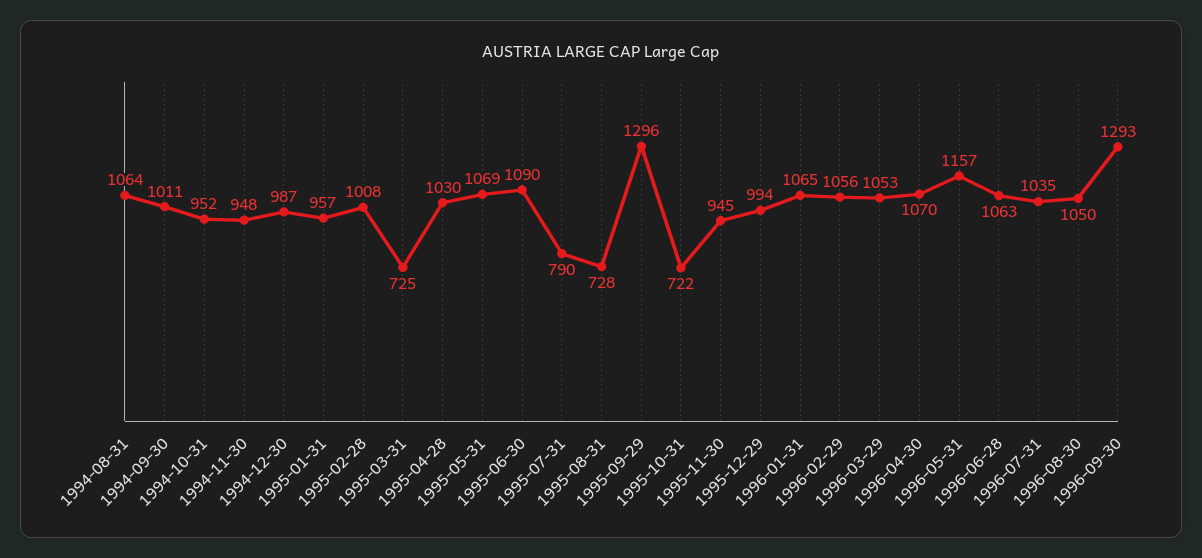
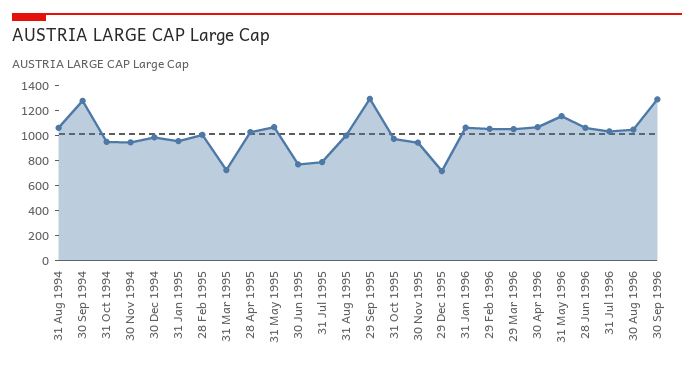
1994-09-30: 1011 -> 1300
1995-06-30: 1090 -> 800
1995-08-31: 728 -> 1000
1995-10-31: 722 -> 1000
1995-12-29: 994 -> 700

